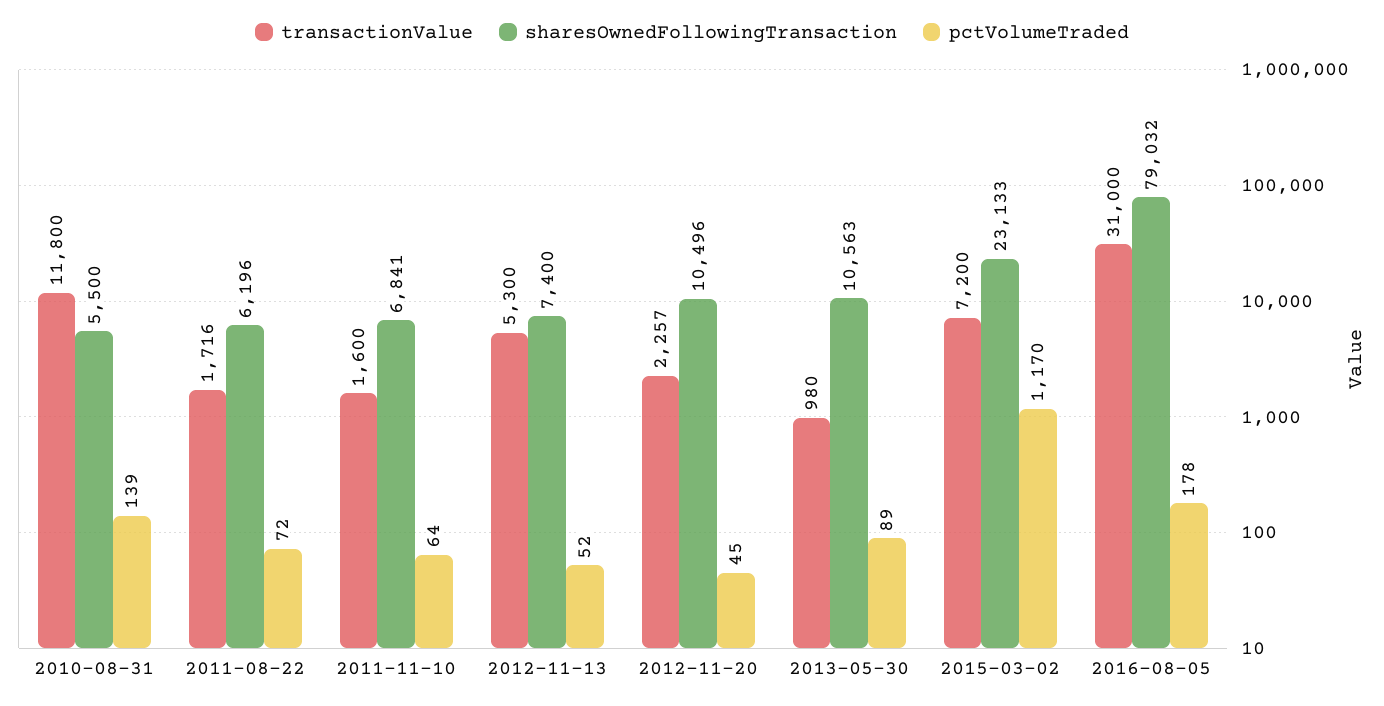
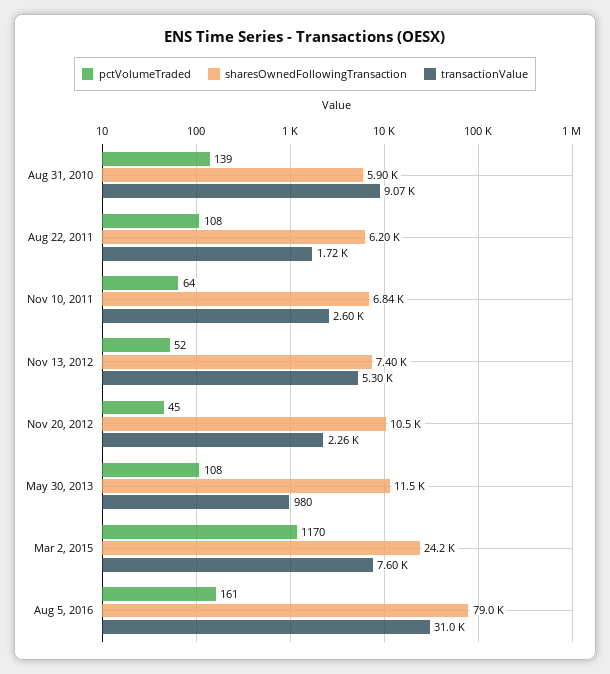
transactionValue, 2010-08-31: 11800 -> 9070
sharesOwnedFollowingTransaction, 2010-08-31: 5500 -> 5900
pctVolumeTraded, 2011-08-22: 72 -> 108
transactionValue, 2011-11-10: 1600 -> 2600
sharesOwnedFollowingTransaction, 2013-05-30: 10563 -> 11500
pctVolumeTraded, 2013-05-30: 89 -> 108
transactionValue, 2015-03-02: 7200 -> 7600
sharesOwnedFollowingTransaction, 2015-03-02: 23133 -> 24200
pctVolumeTraded, 2016-08-05: 178 -> 161

